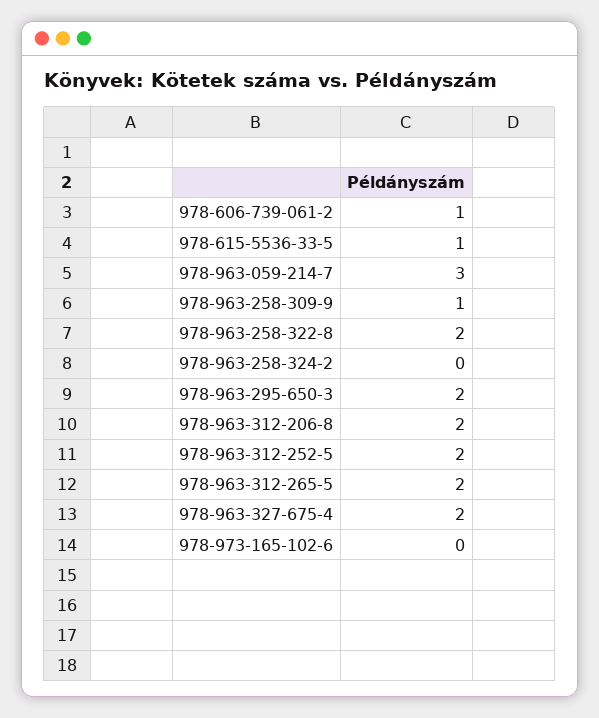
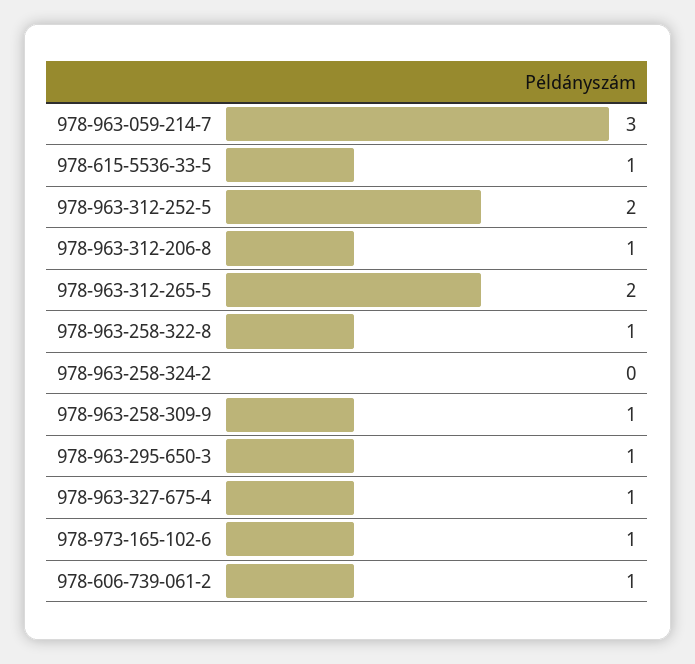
978-963-258-322-8: 2 -> 1
978-963-295-650-3: 2 -> 1
978-963-312-206-8: 2 -> 1
978-963-327-675-4: 2 -> 1
978-973-165-102-6: 0 -> 1

